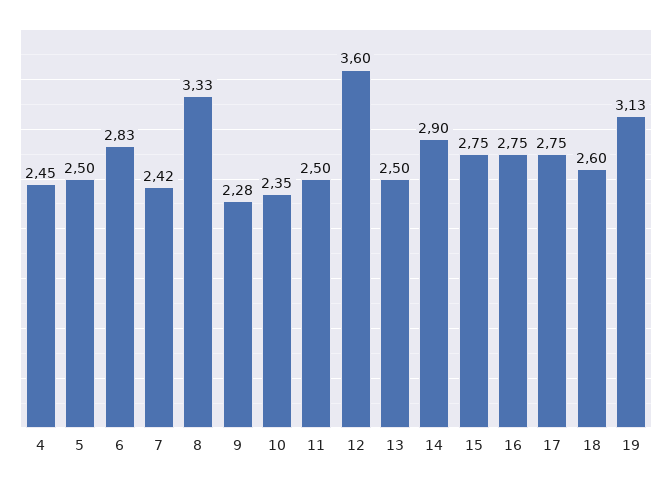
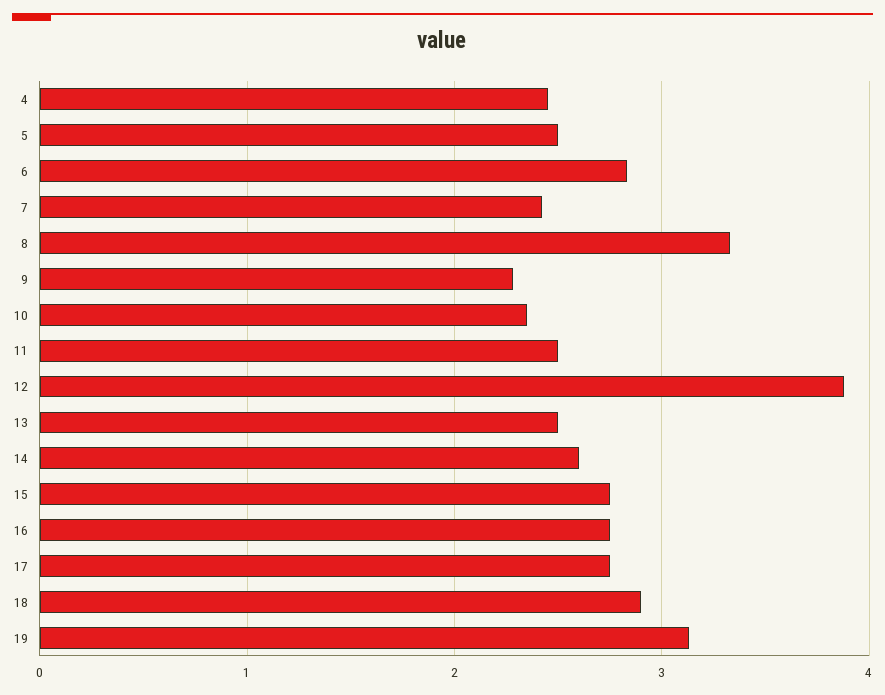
12: 3.6 -> 3.9
14: 2.9 -> 2.6
18: 2.6 -> 2.9

